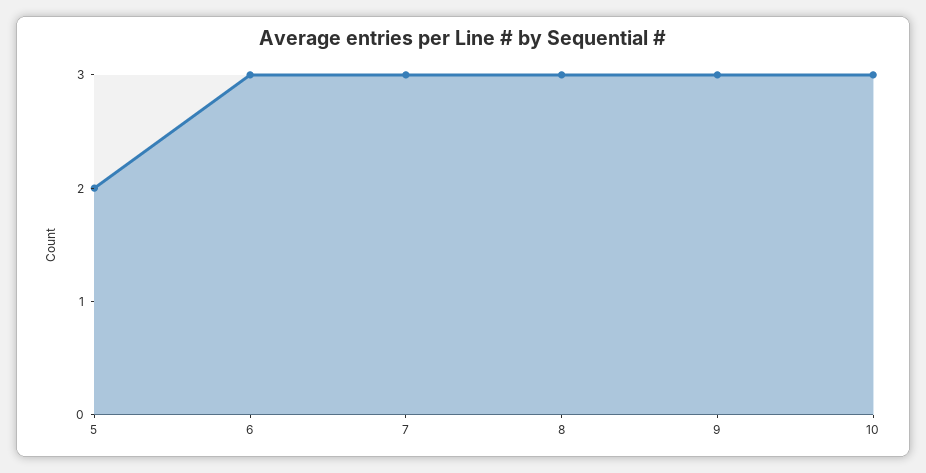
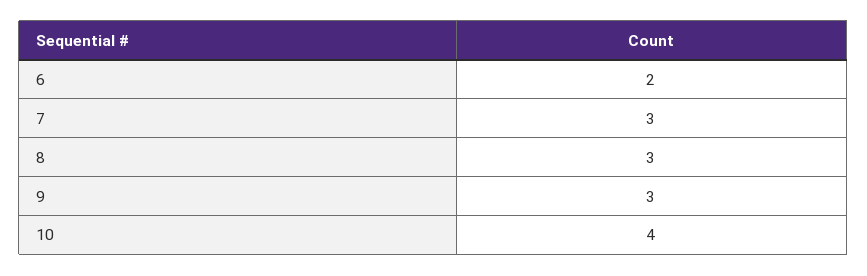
5: 2 -> none
6: 3 -> 2
10: 3 -> 4

